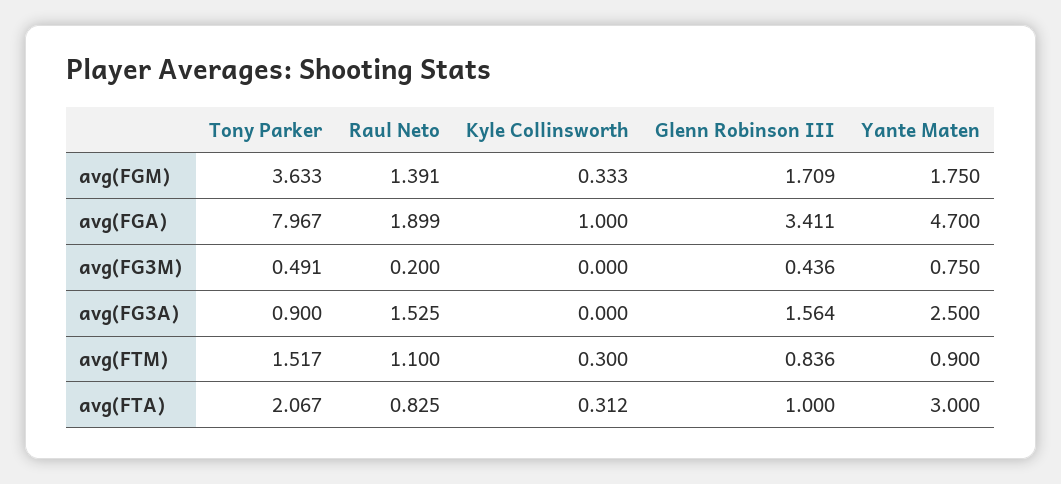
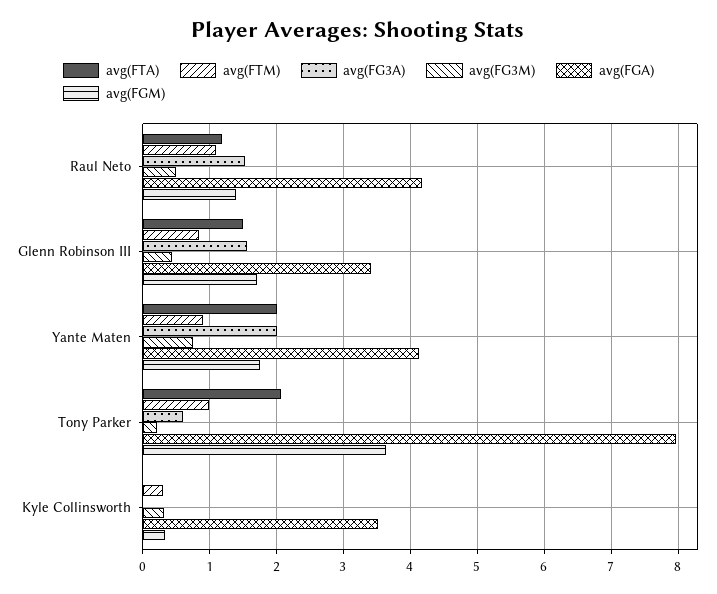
avg(FGA), Raul Neto: 1.899 -> 4.2
avg(FGA), Kyle Collinsworth: 1 -> 3.5
avg(FGA), Yante Maten: 4.7 -> 4.1
avg(FG3M), Tony Parker: 0.491 -> 0.2
avg(FG3M), Raul Neto: 0.2 -> 0.5
avg(FG3M), Kyle Collinsworth: 0 -> 0.3
avg(FG3A), Tony Parker: 0.9 -> 0.6
avg(FG3A), Yante Maten: 2.5 -> 2
avg(FTM), Tony Parker: 1.517 -> 1
avg(FTA), Raul Neto: 0.825 -> 1.2
avg(FTA), Kyle Collinsworth: 0.312 -> 0
avg(FTA), Glenn Robinson III: 1 -> 1.5
avg(FTA), Yante Maten: 3 -> 2

